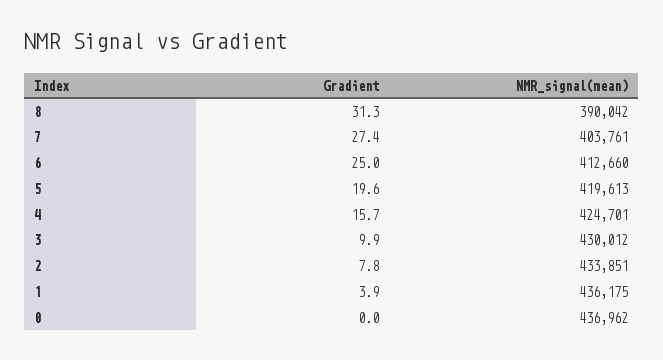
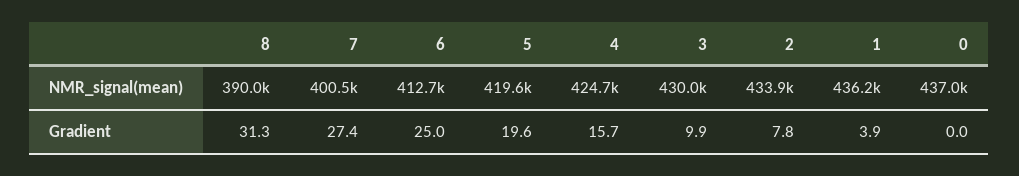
NMR_signal(mean), 7: 403761 -> 400500

